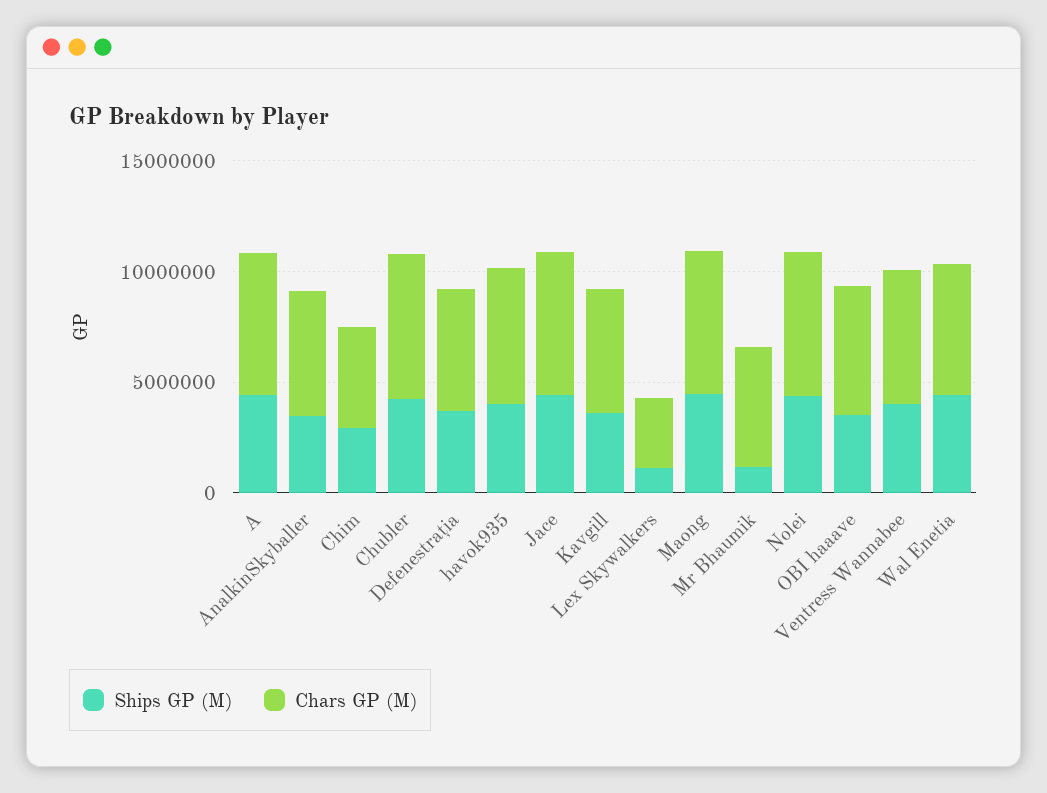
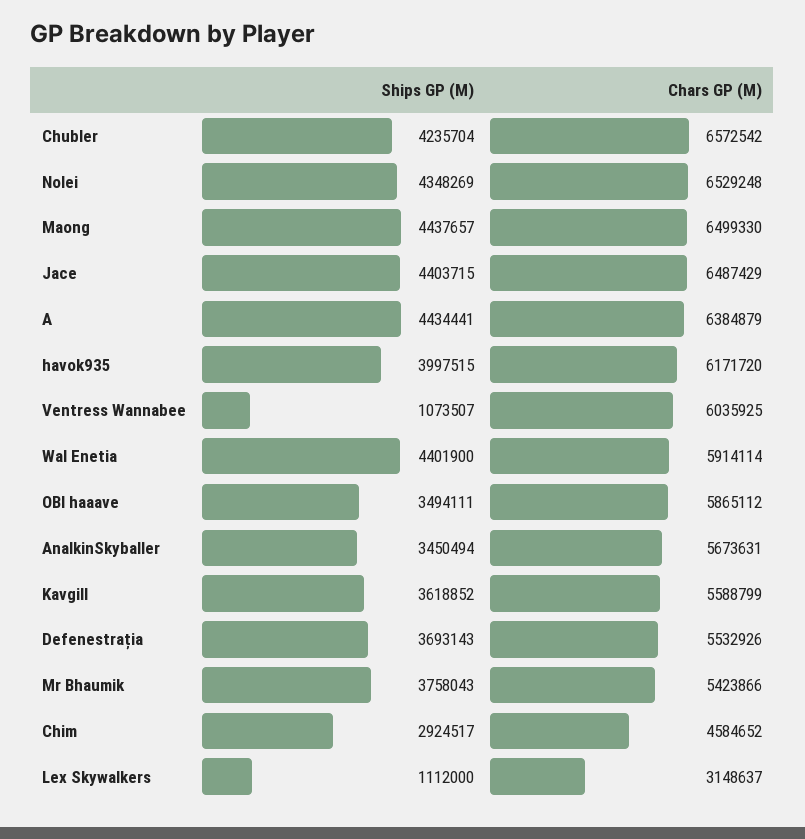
Ships GP (M), Mr Bhaumik: 1000000 -> 3758043
Ships GP (M), Ventress Wannabee: 4000000 -> 1073507

